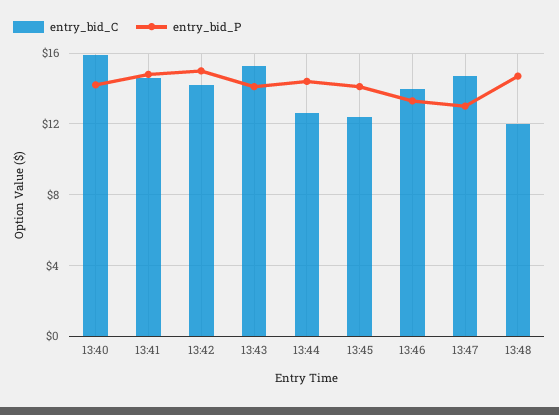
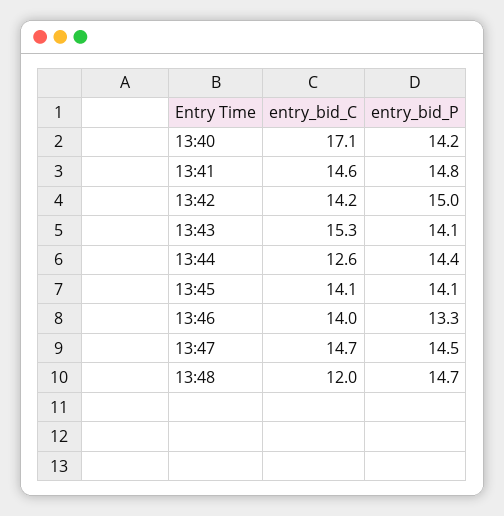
entry_bid_C, 13:40: 16 -> 17.1
entry_bid_C, 13:45: 12.5 -> 14.1
entry_bid_P, 13:47: 13 -> 14.5

